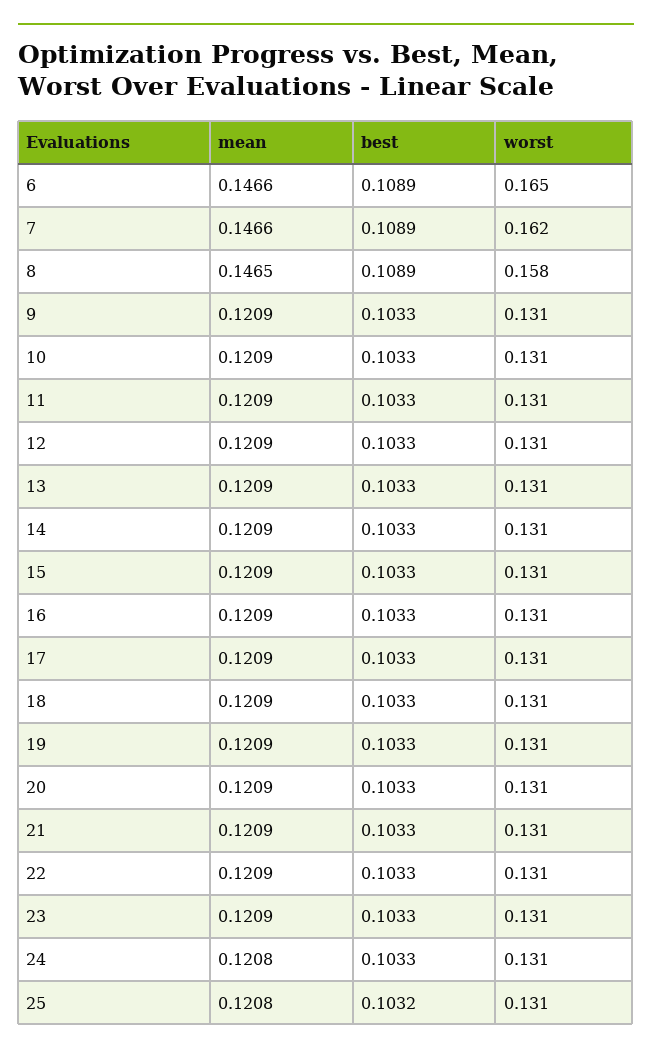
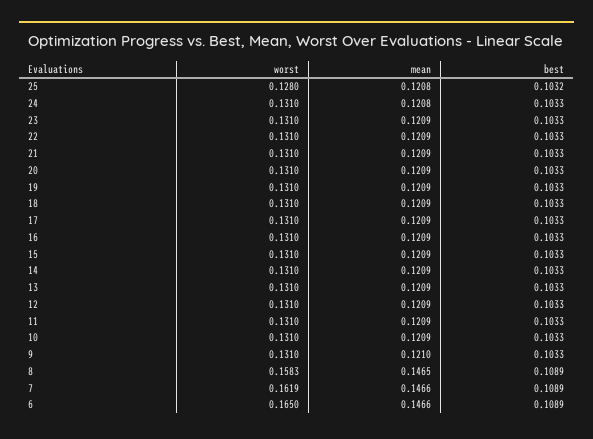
mean, 9: 0.1209 -> 0.121
worst, 25: 0.131 -> 0.128

